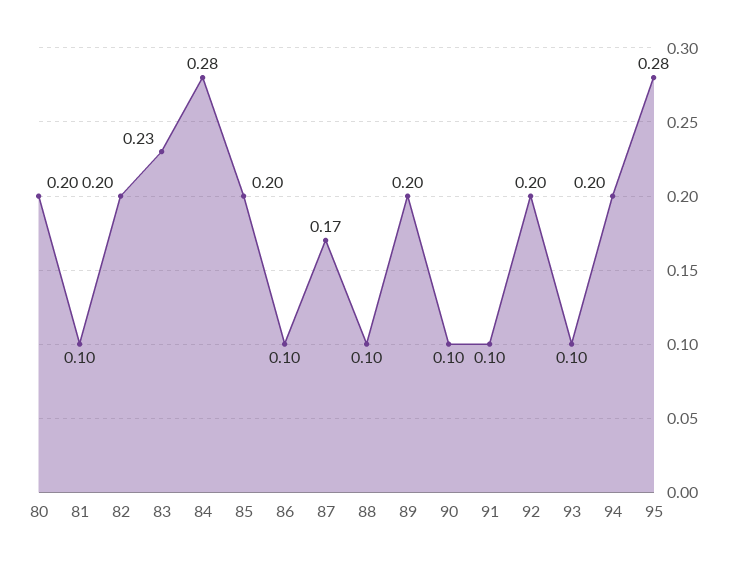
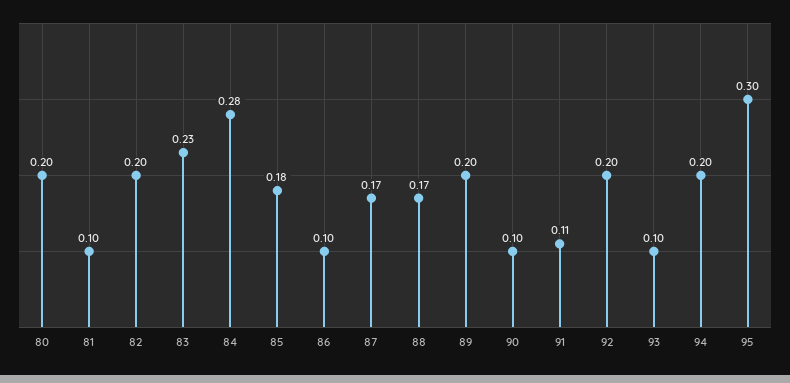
85: 0.2 -> 0.18
88: 0.1 -> 0.17
91: 0.1 -> 0.11
95: 0.28 -> 0.3

